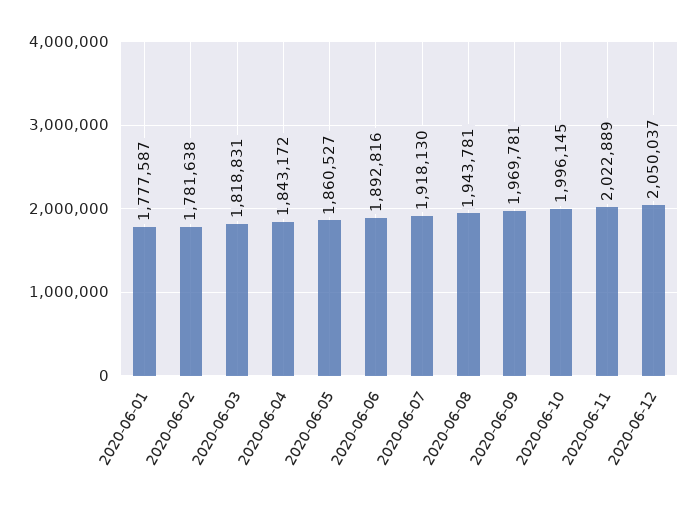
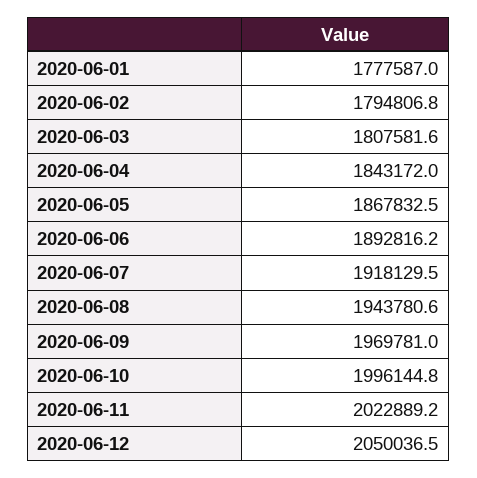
2020-06-02: 1781638 -> 1794806.8
2020-06-03: 1818831 -> 1807581.6
2020-06-05: 1860527 -> 1867832.5

